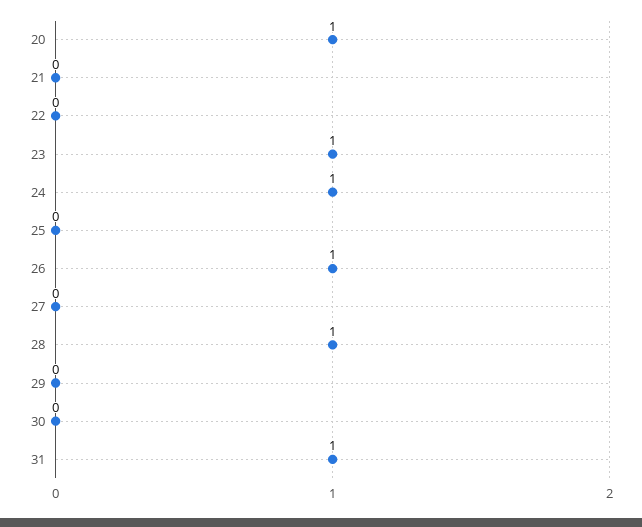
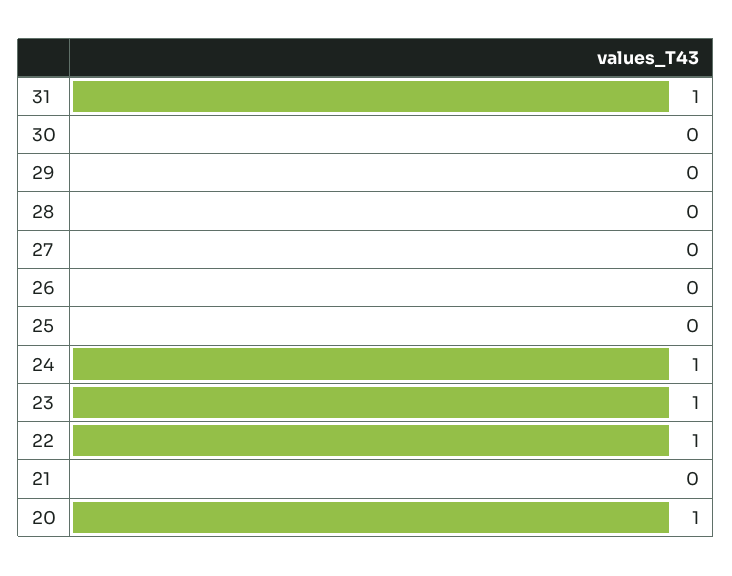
22: 0 -> 1
26: 1 -> 0
28: 1 -> 0

